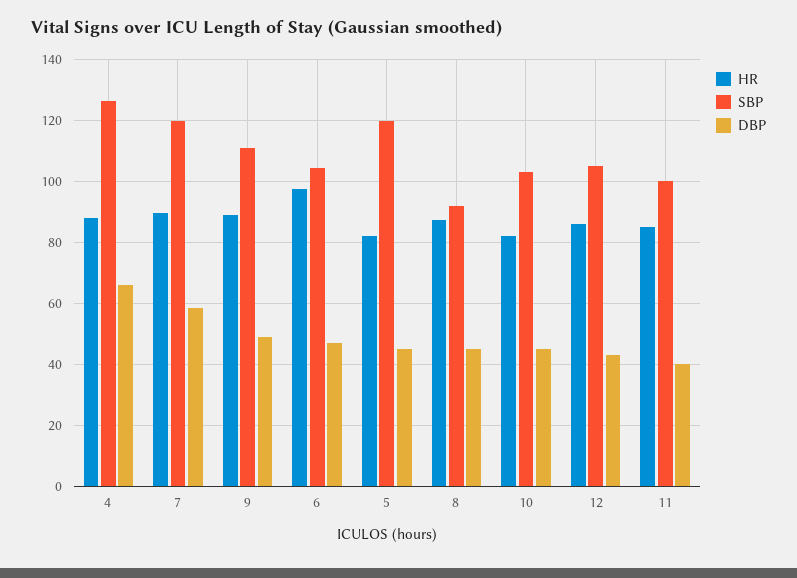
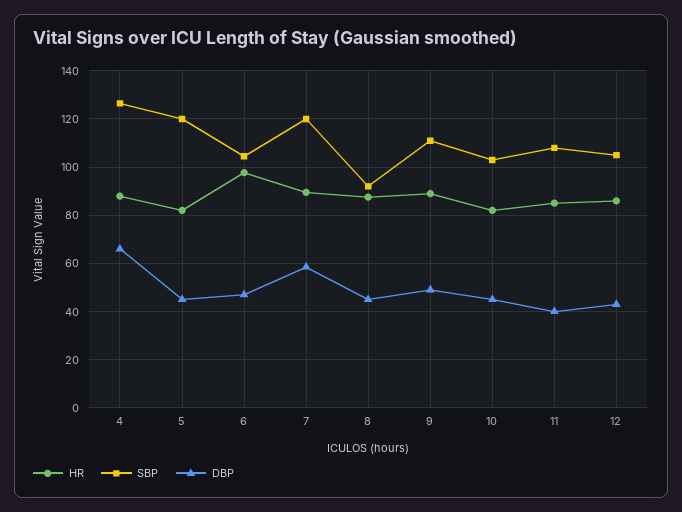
SBP, 11: 100 -> 107.5

